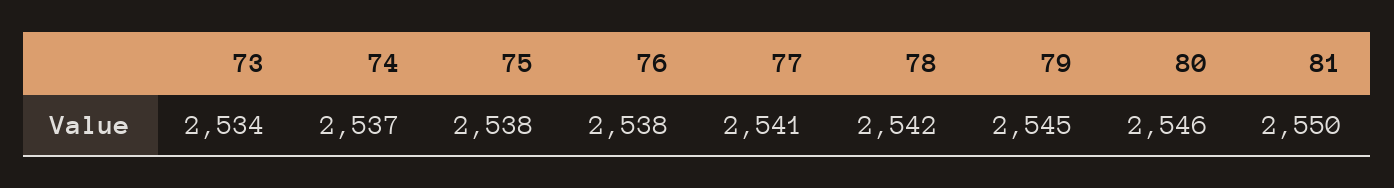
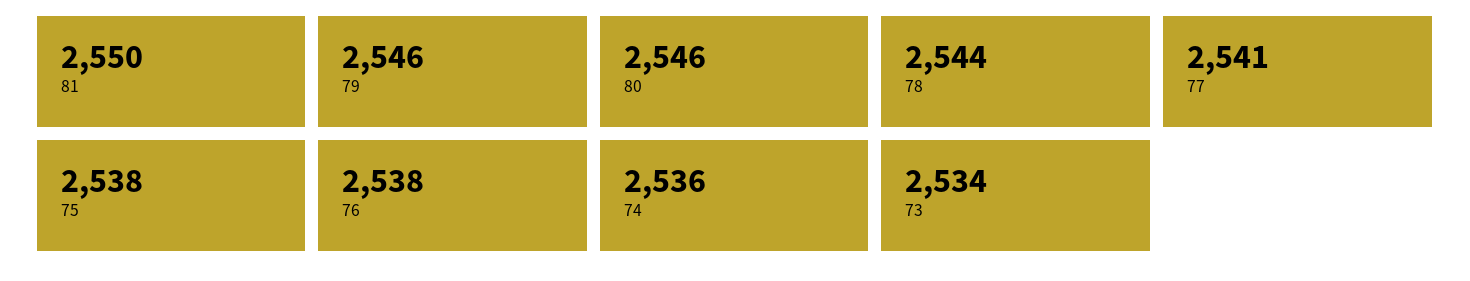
74: 2537 -> 2536
78: 2542 -> 2544
79: 2545 -> 2546

